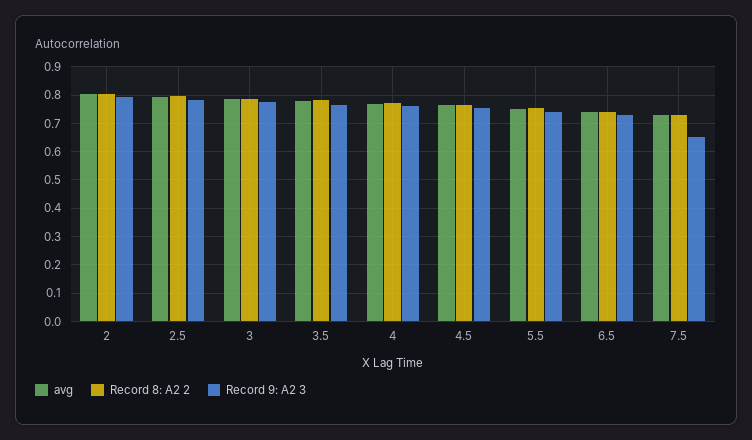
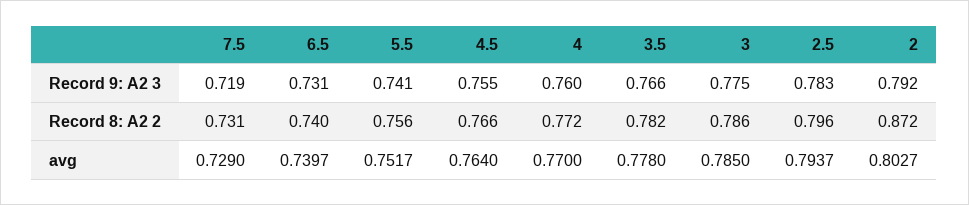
Record 8: A2 2, 2: 0.8 -> 0.872
Record 9: A2 3, 7.5: 0.65 -> 0.719

